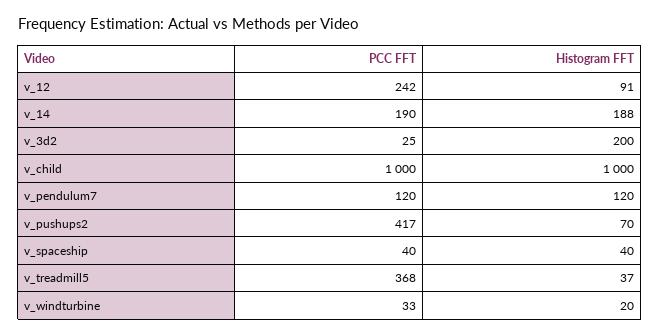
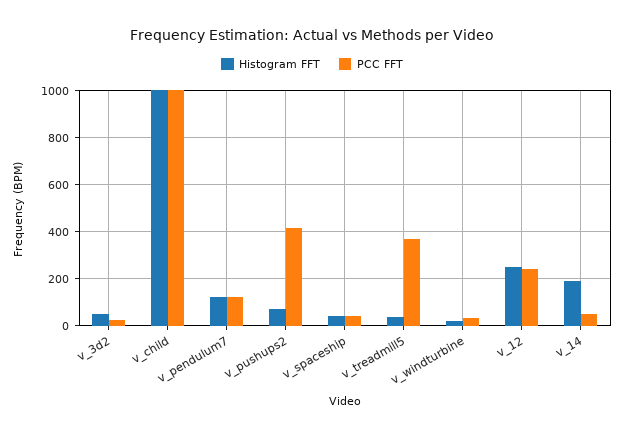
Histogram FFT, v_12: 91 -> 250
PCC FFT, v_14: 190 -> 50
Histogram FFT, v_3d2: 200 -> 50

